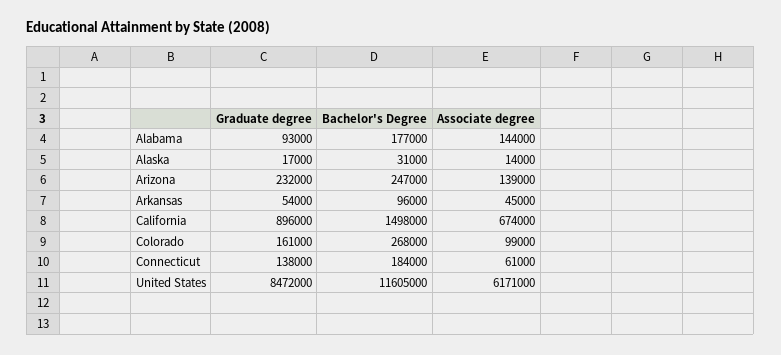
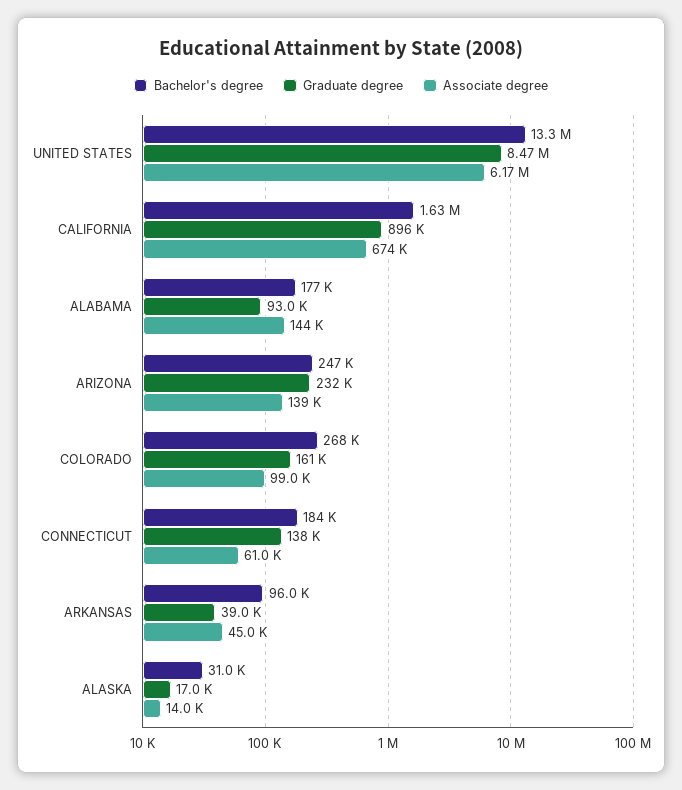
Graduate degree, Arkansas: 54000 -> 39000
Bachelor's Degree, California: 1498000 -> 1630000
Bachelor's Degree, United States: 11605000 -> 13300000

